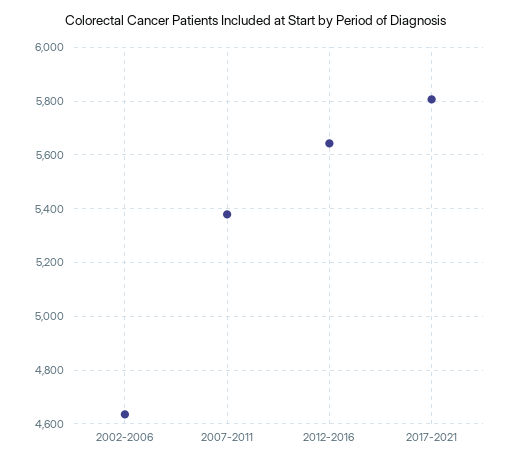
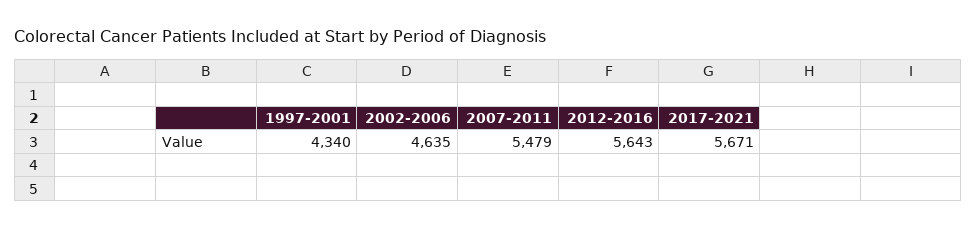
2007-2011: 5375 -> 5479
2017-2021: 5800 -> 5671
1997-2001: none -> 4340

